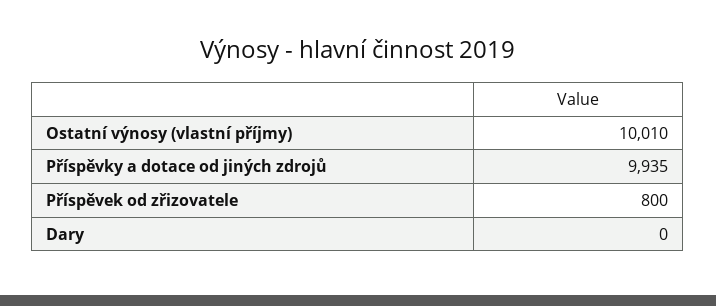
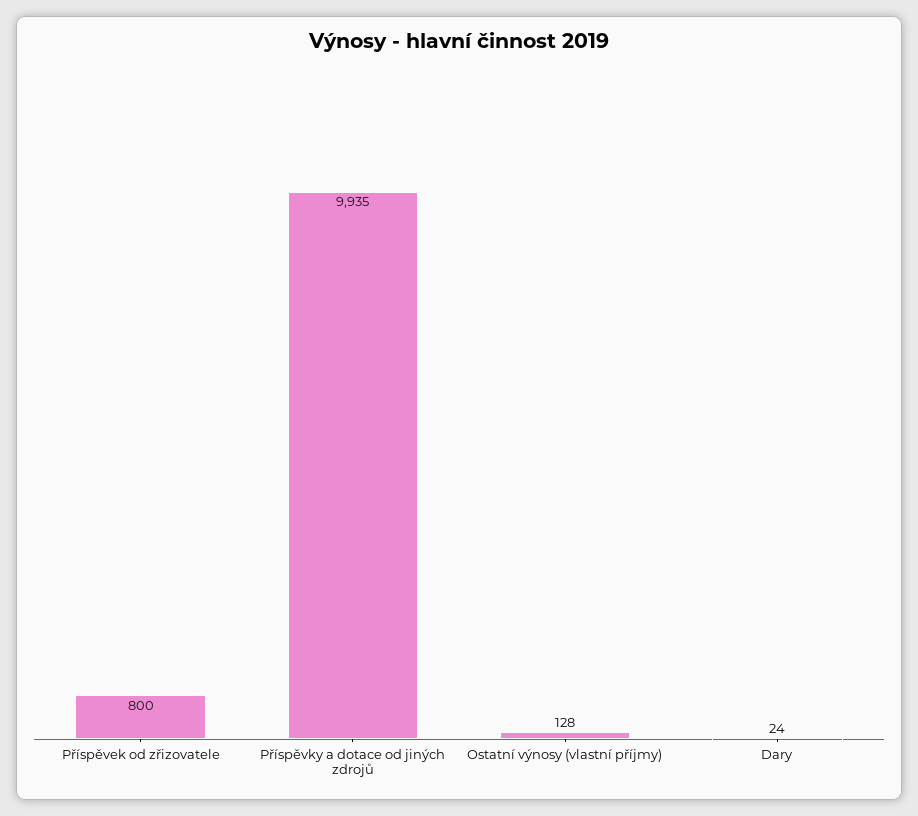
Ostatní výnosy (vlastní příjmy): 10010 -> 128
Dary: 0 -> 24

